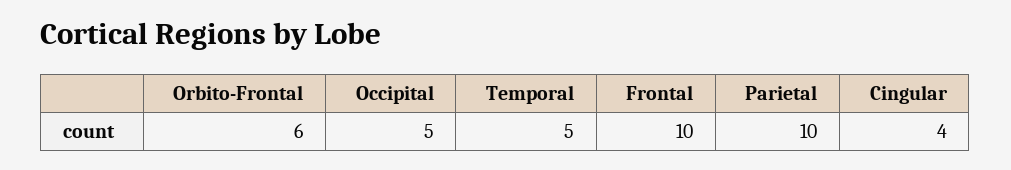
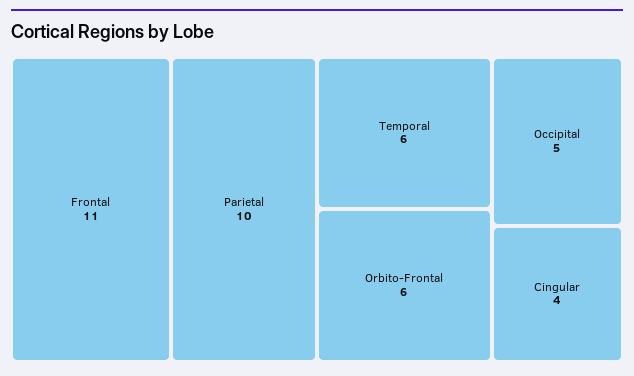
Temporal: 5 -> 6
Frontal: 10 -> 11

